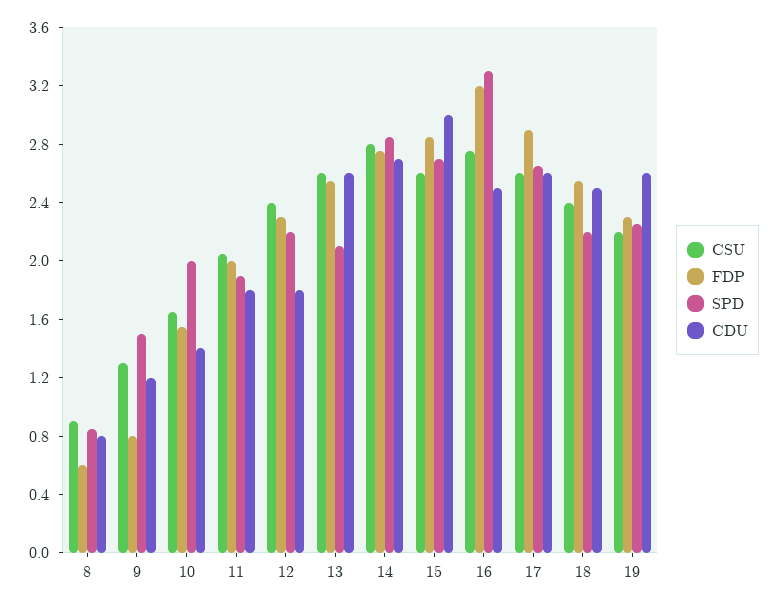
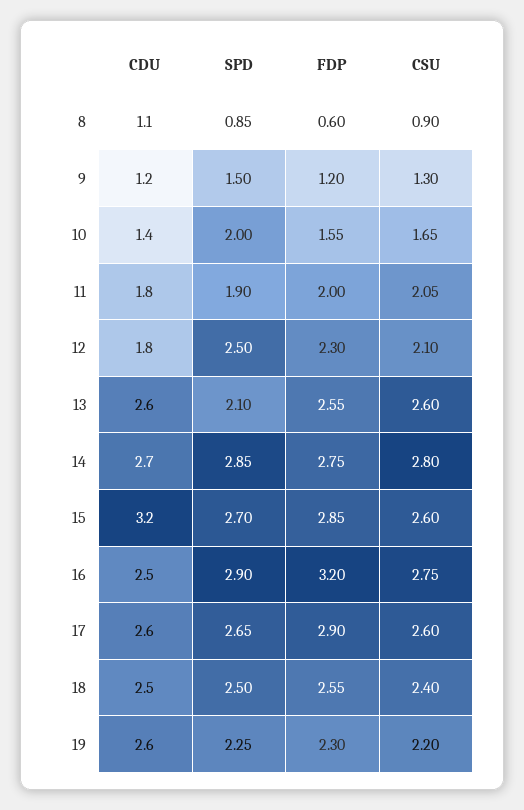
CDU, 8: 0.8 -> 1.1
FDP, 9: 0.8 -> 1.2
CSU, 12: 2.4 -> 2.1
SPD, 12: 2.2 -> 2.5
CDU, 15: 3 -> 3.2
SPD, 16: 3.3 -> 2.9
SPD, 18: 2.2 -> 2.5

